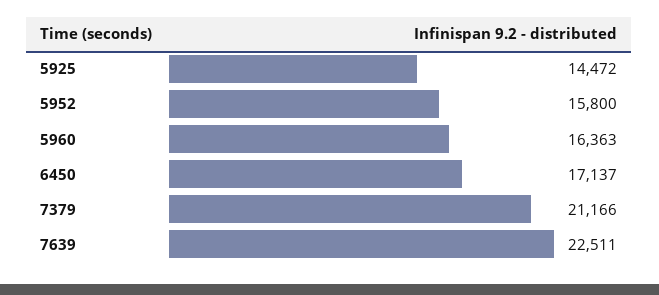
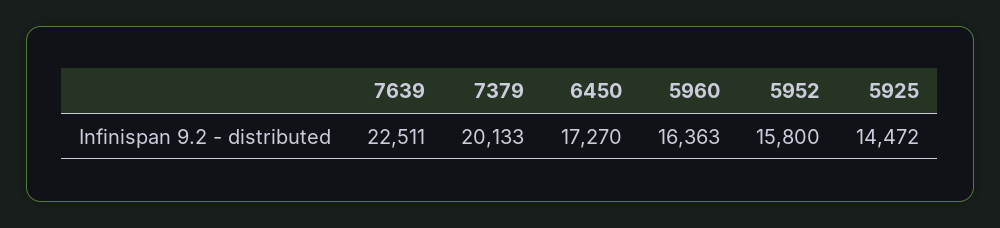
6450: 17137 -> 17270
7379: 21166 -> 20133

